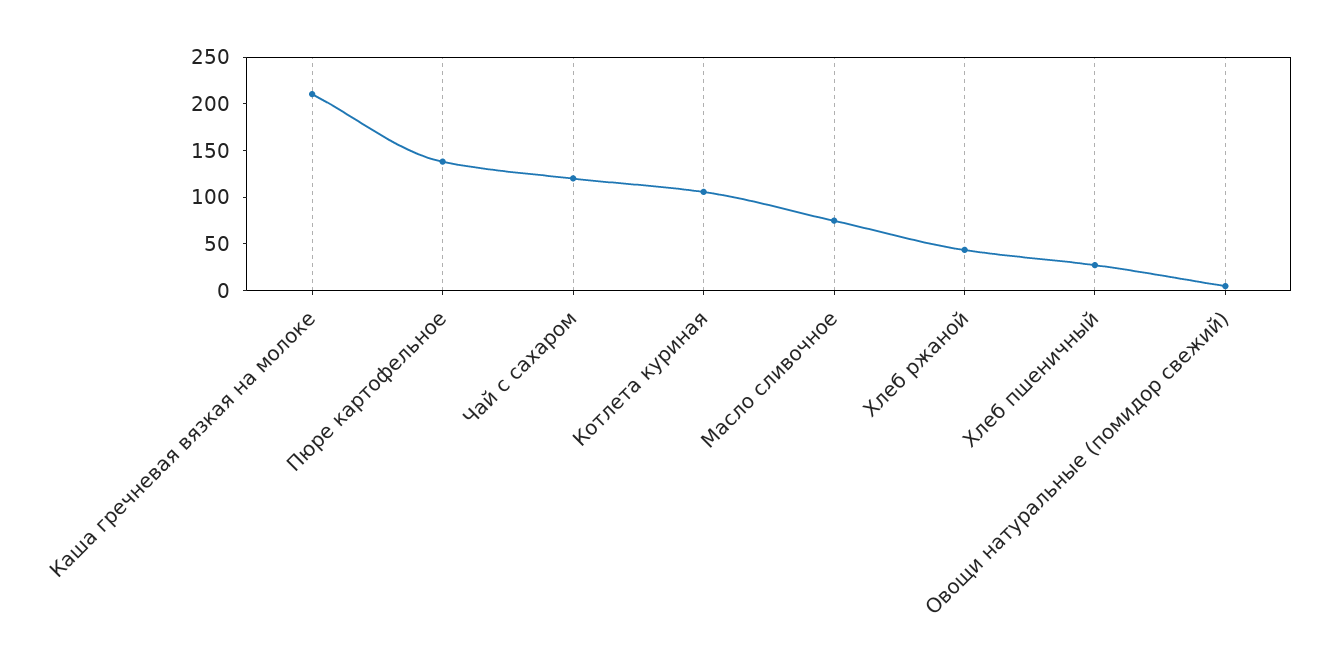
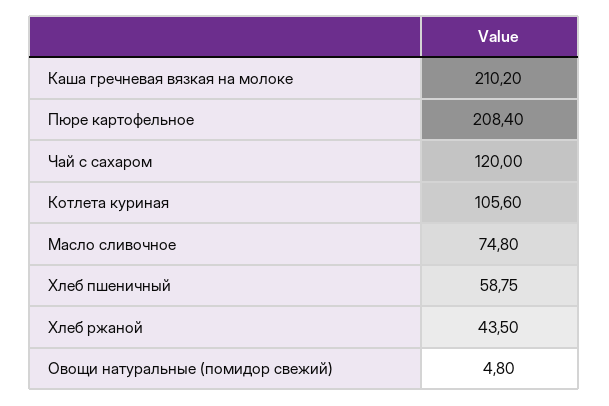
Пюре картофельное: 140 -> 208.4
Хлеб пшеничный: 30 -> 58.75

